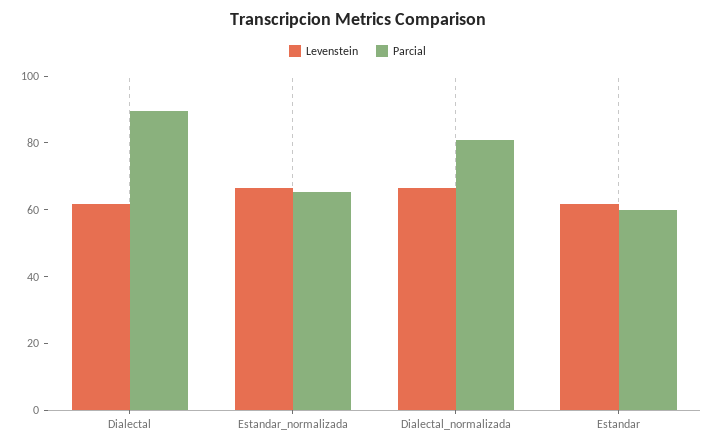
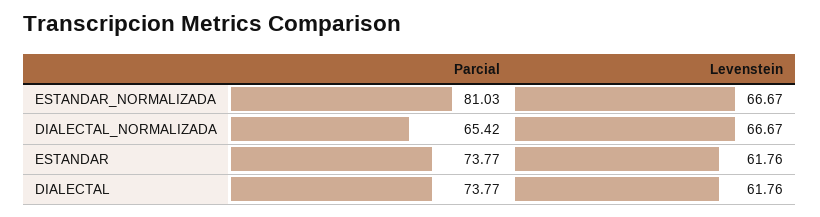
Parcial, Dialectal: 90 -> 73.77
Parcial, Estandar_normalizada: 65 -> 81.03
Parcial, Dialectal_normalizada: 80 -> 65.42
Parcial, Estandar: 60 -> 73.77

